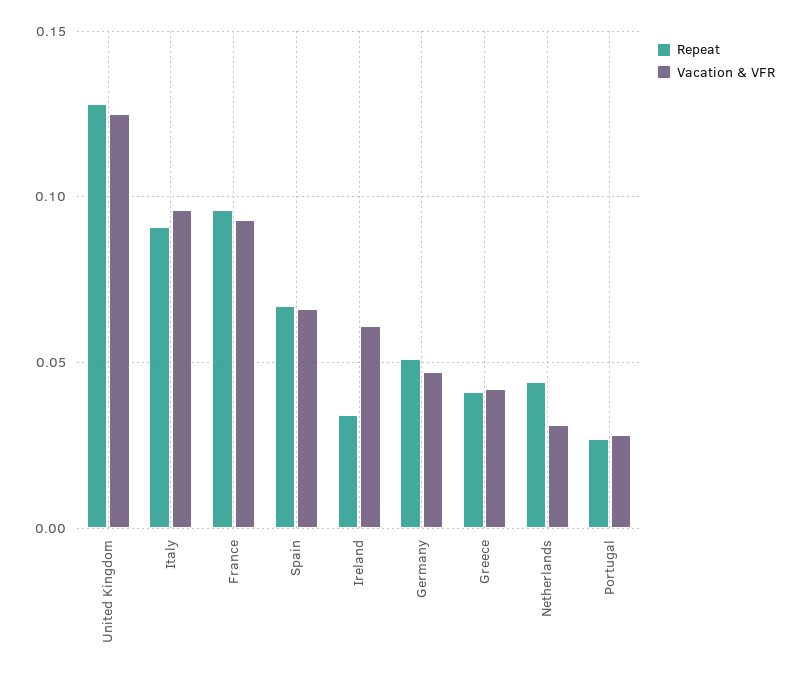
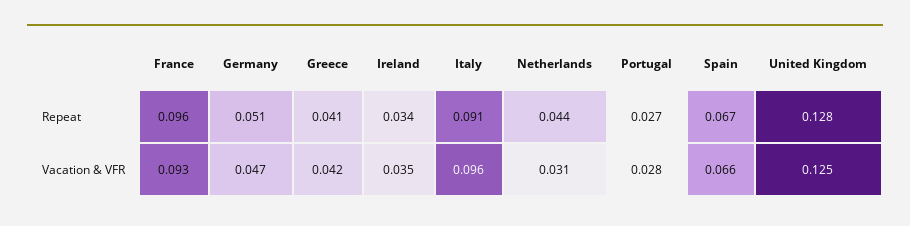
Vacation & VFR, Ireland: 0.06 -> 0.035

